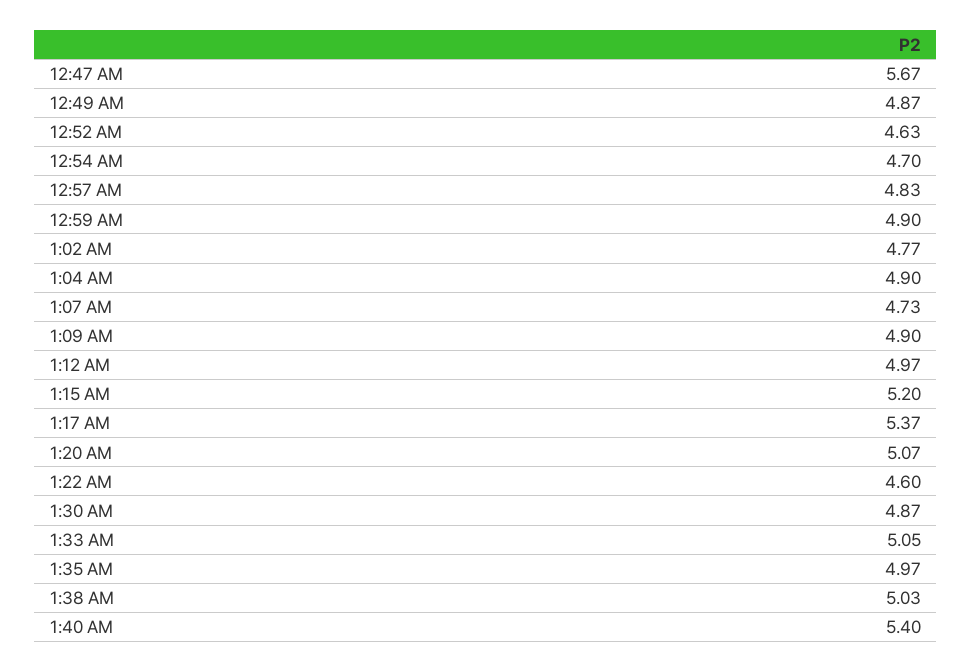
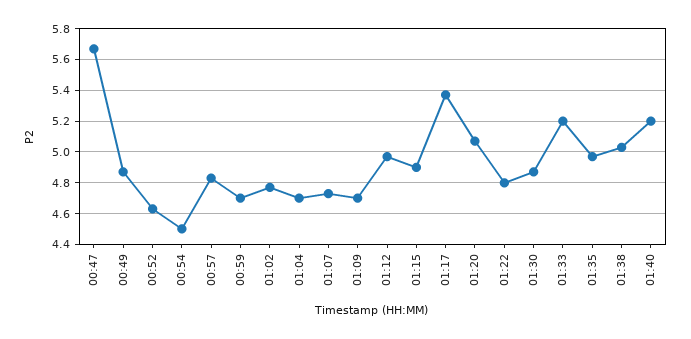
12:54 AM: 4.7 -> 4.5
12:59 AM: 4.9 -> 4.7
1:04 AM: 4.9 -> 4.7
1:09 AM: 4.9 -> 4.7
1:15 AM: 5.2 -> 4.9
1:22 AM: 4.6 -> 4.8
1:33 AM: 5.05 -> 5.2
1:40 AM: 5.4 -> 5.2

